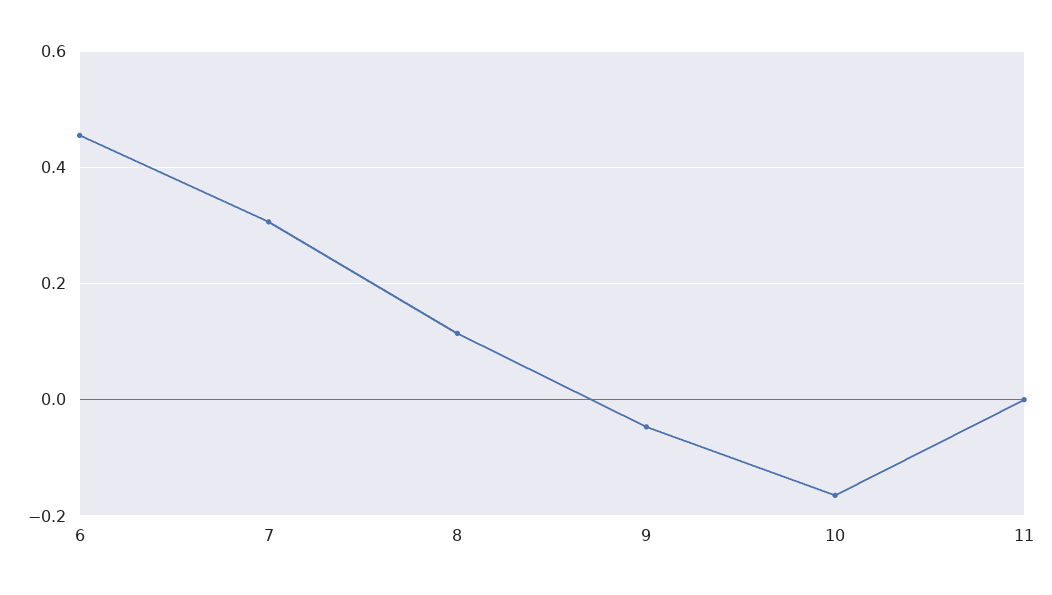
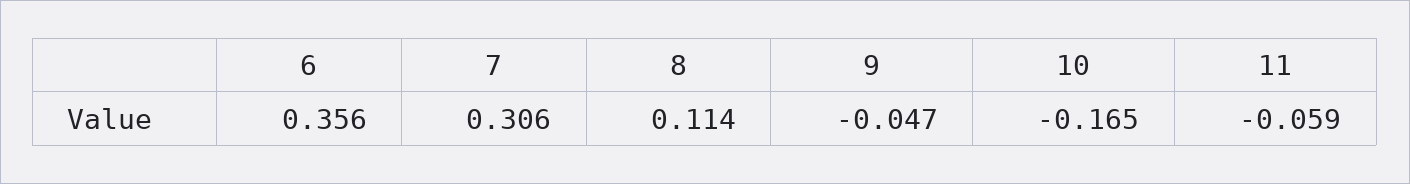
6: 0.46 -> 0.356
11: 0 -> -0.059

